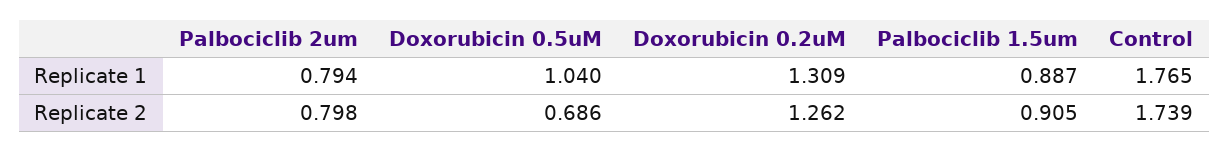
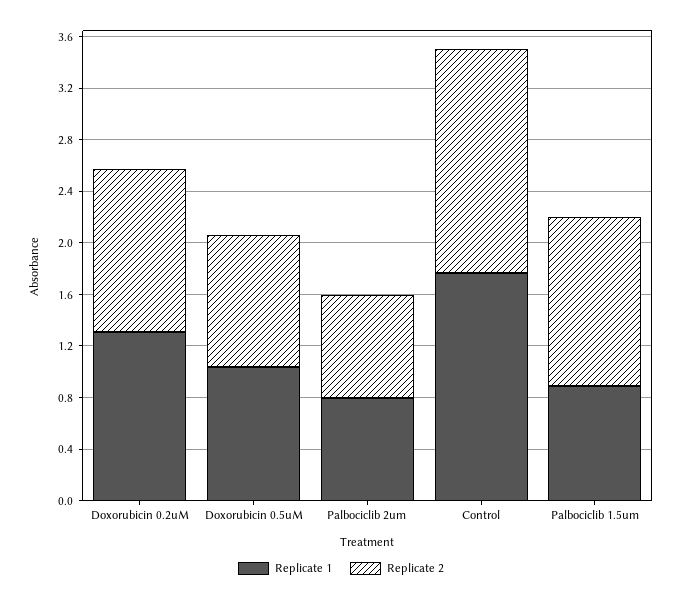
Replicate 2, Doxorubicin 0.5uM: 0.686 -> 1
Replicate 2, Palbociclib 1.5um: 0.905 -> 1.3

